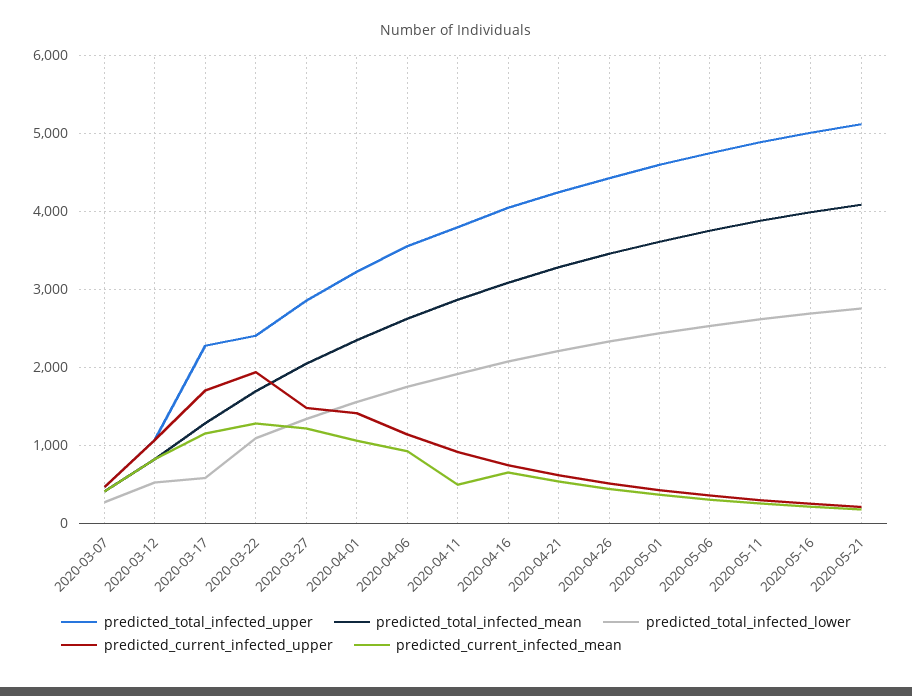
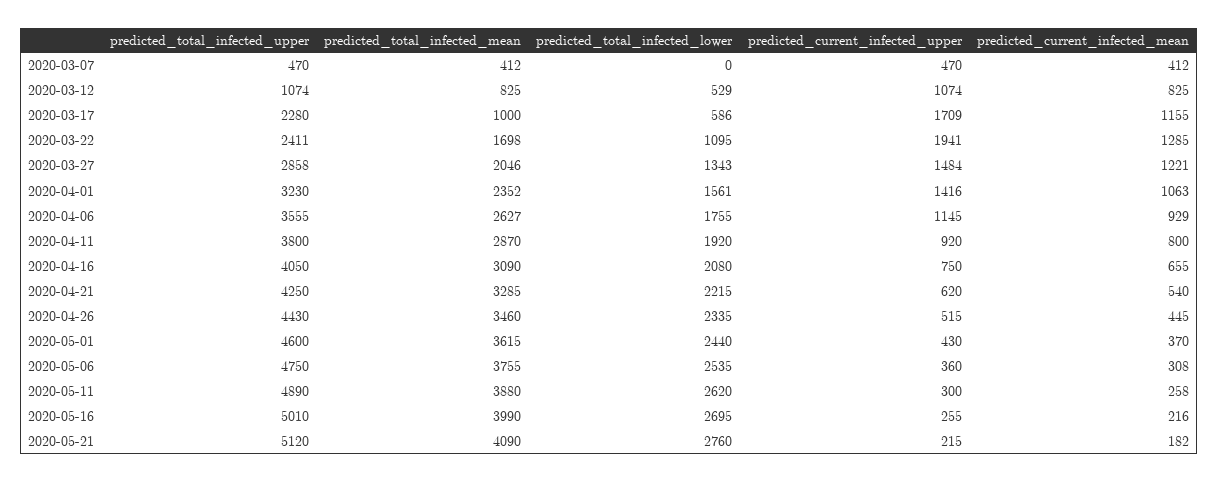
predicted_total_infected_lower, 2020-03-07: 300 -> 0
predicted_total_infected_mean, 2020-03-17: 1300 -> 1000
predicted_current_infected_mean, 2020-04-11: 500 -> 800

